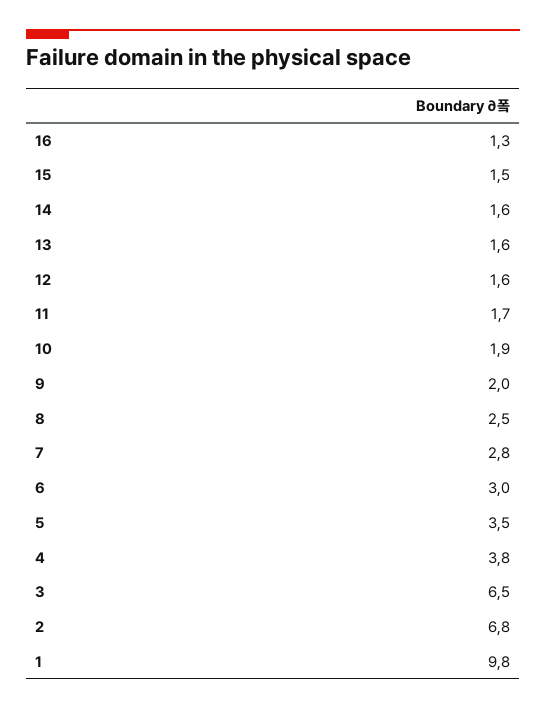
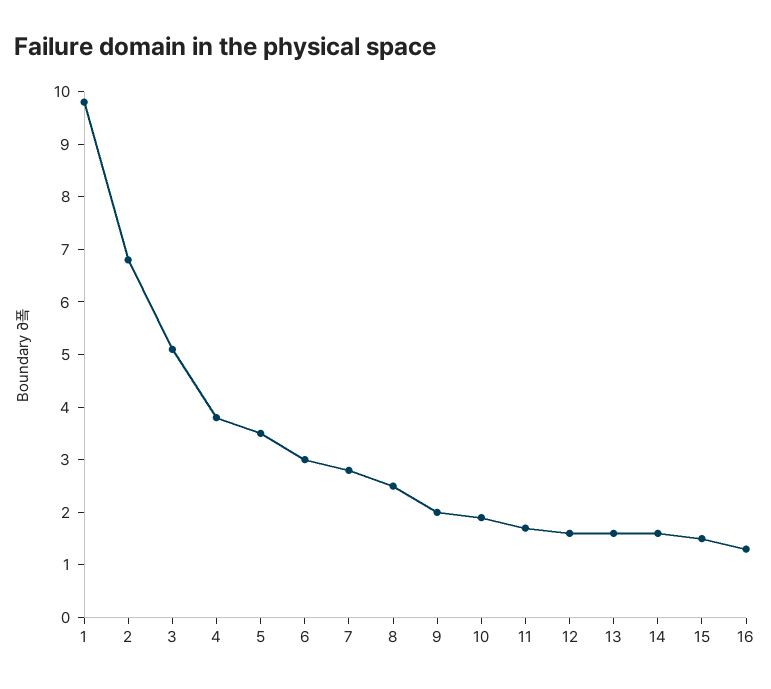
3: 6.5 -> 5

